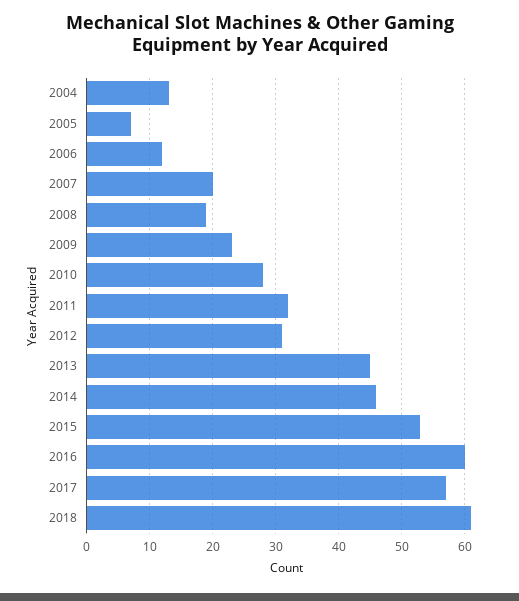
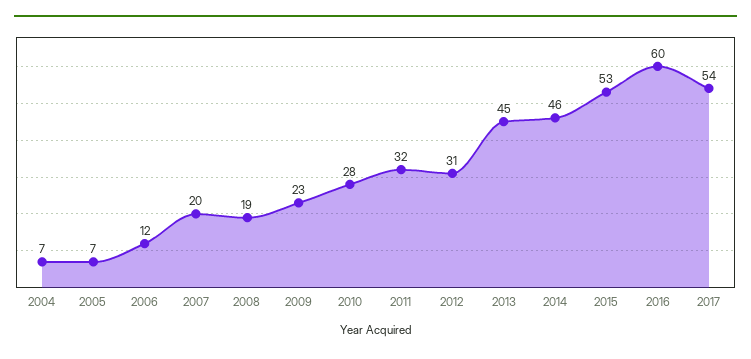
2004: 13 -> 7
2017: 57 -> 54
2018: 61 -> none

